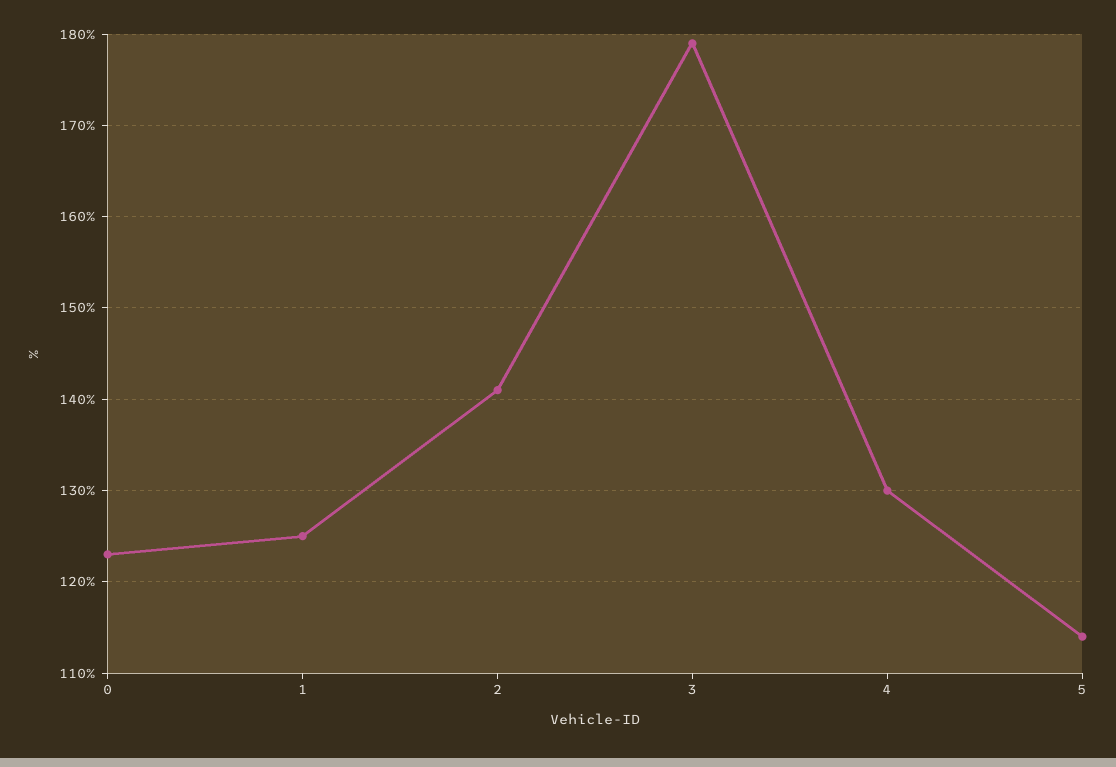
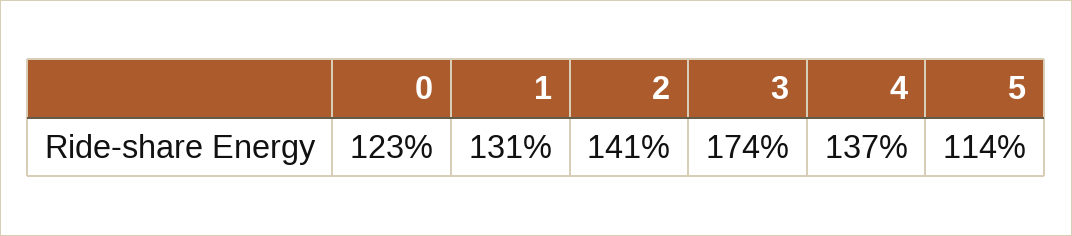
1: 125 -> 131
3: 179 -> 174
4: 130 -> 137

